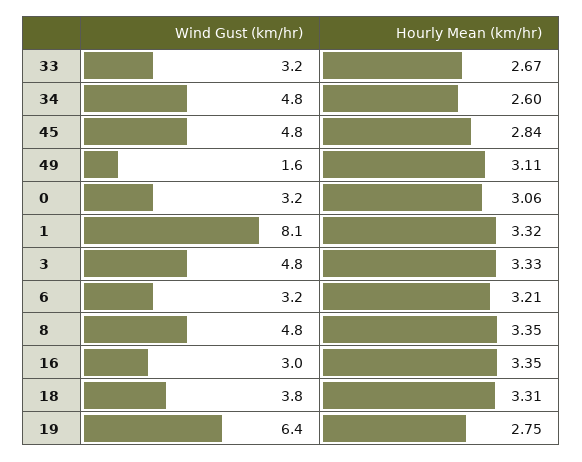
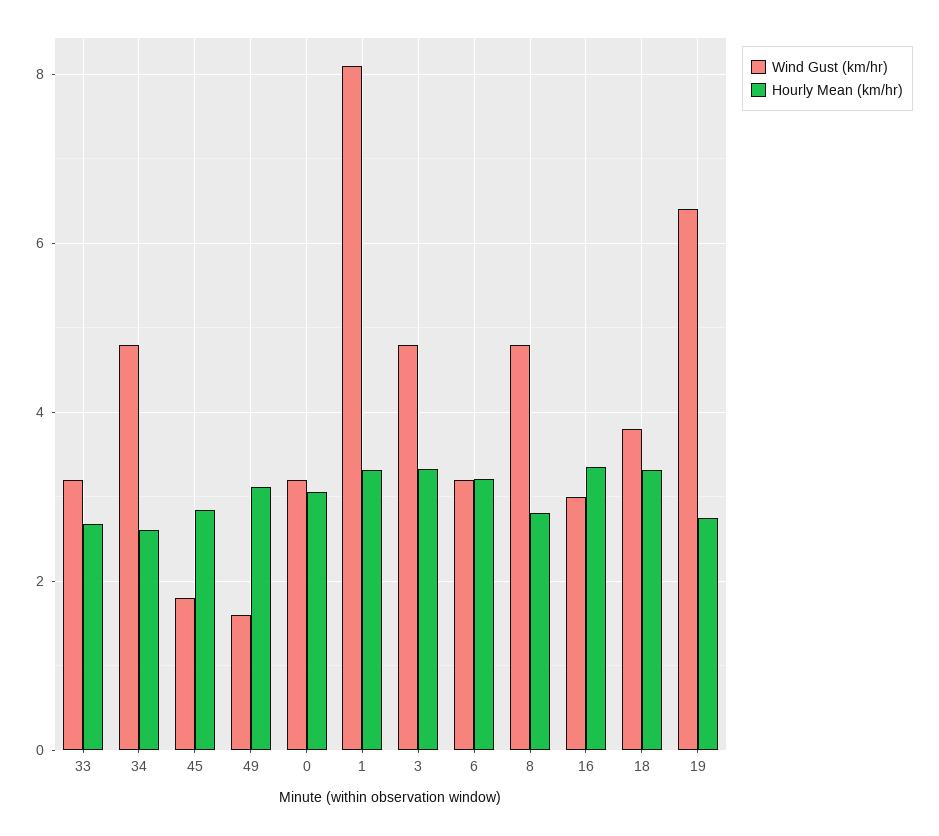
Wind Gust (km/hr), 45: 4.8 -> 1.8
Hourly Mean (km/hr), 8: 3.35 -> 2.8

